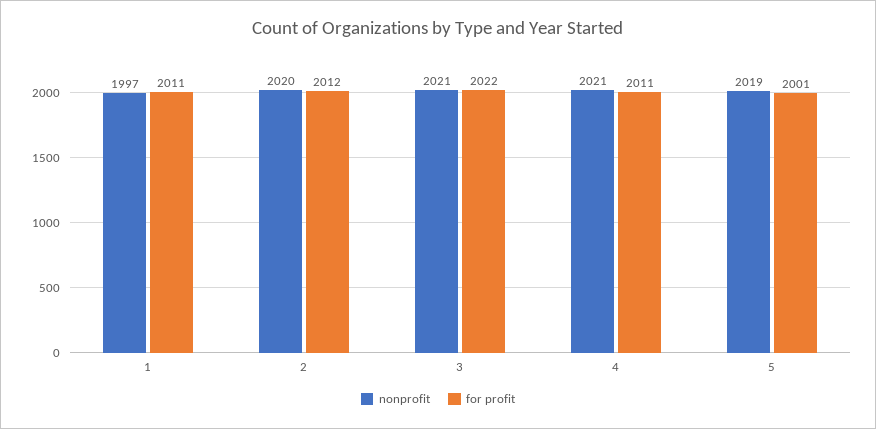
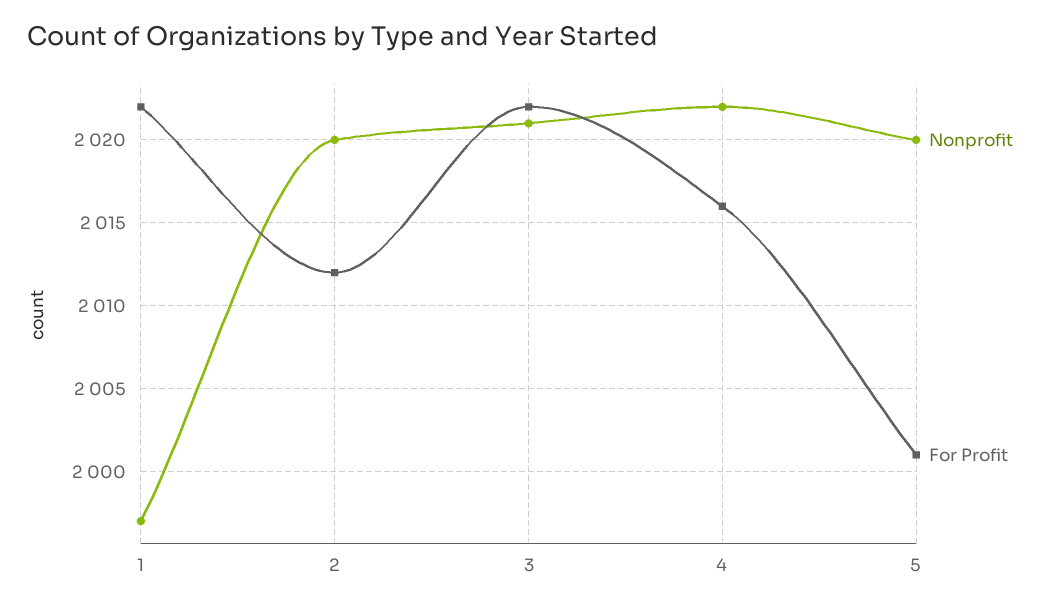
for profit, 1: 2011 -> 2022
nonprofit, 4: 2021 -> 2022
for profit, 4: 2011 -> 2016
nonprofit, 5: 2019 -> 2020

